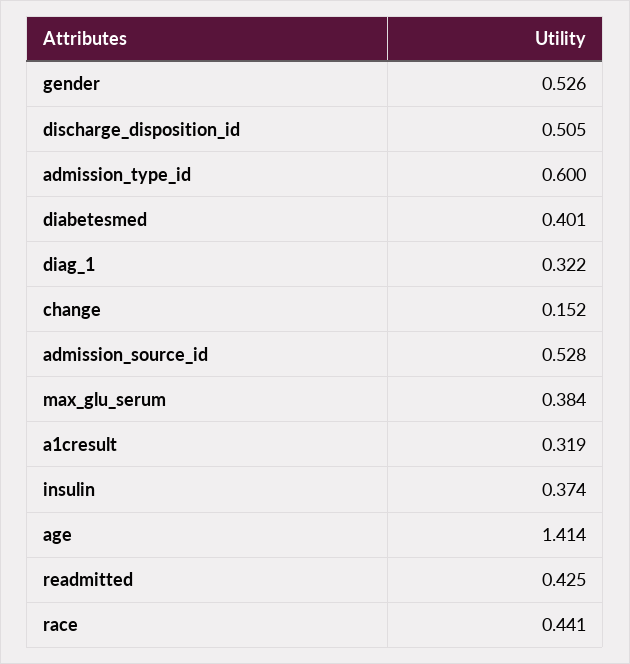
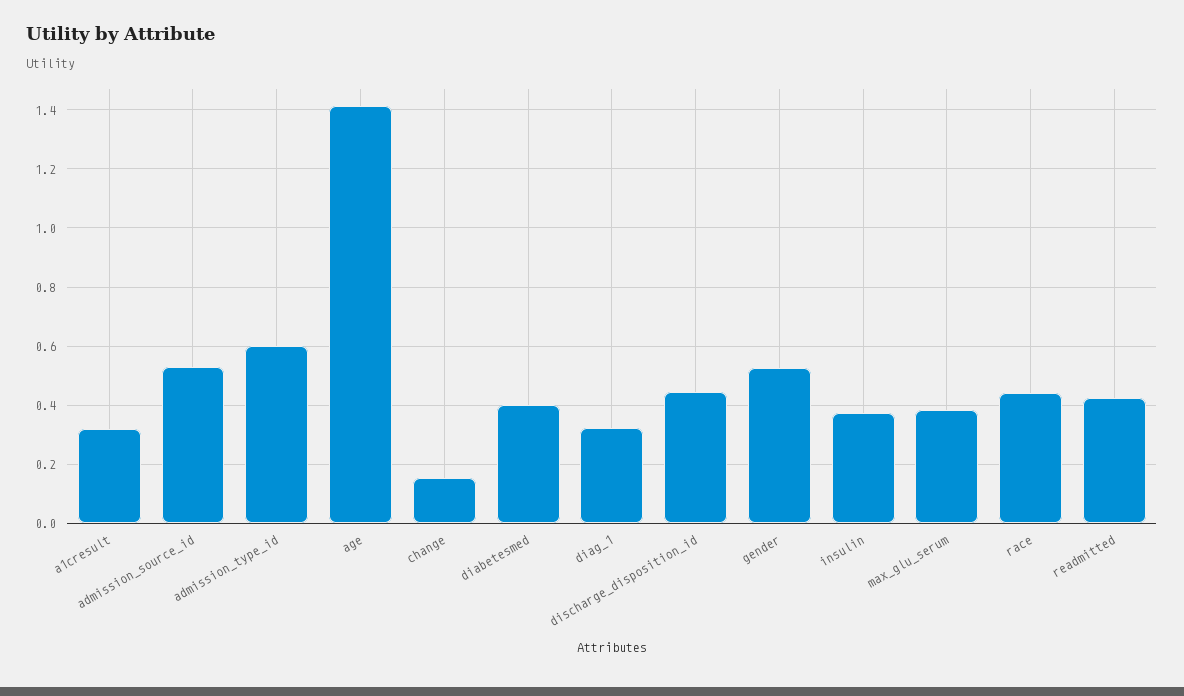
discharge_disposition_id: 0.505 -> 0.45

